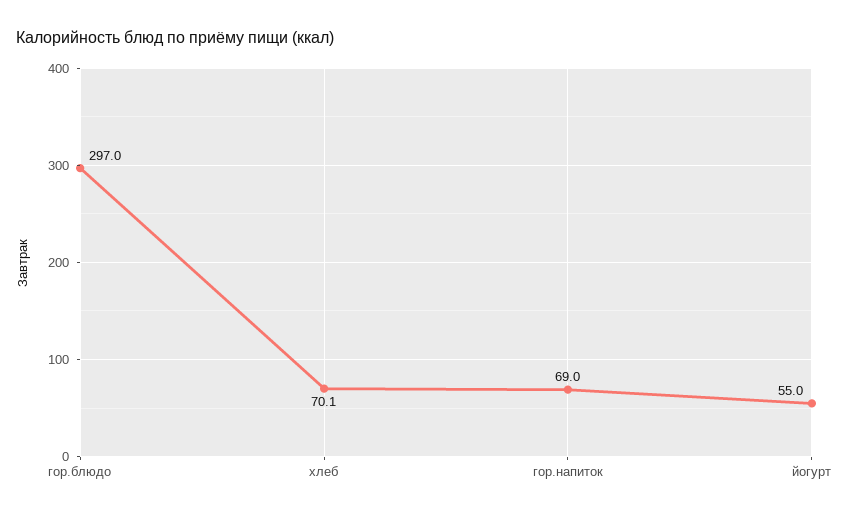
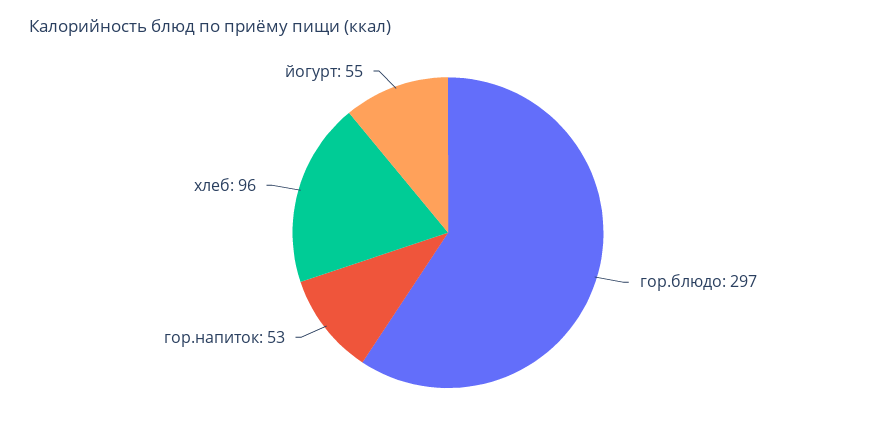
хлеб: 70.1 -> 96
гор.напиток: 69 -> 53

